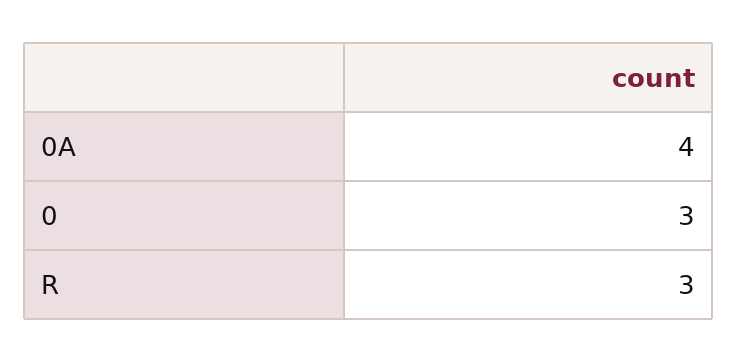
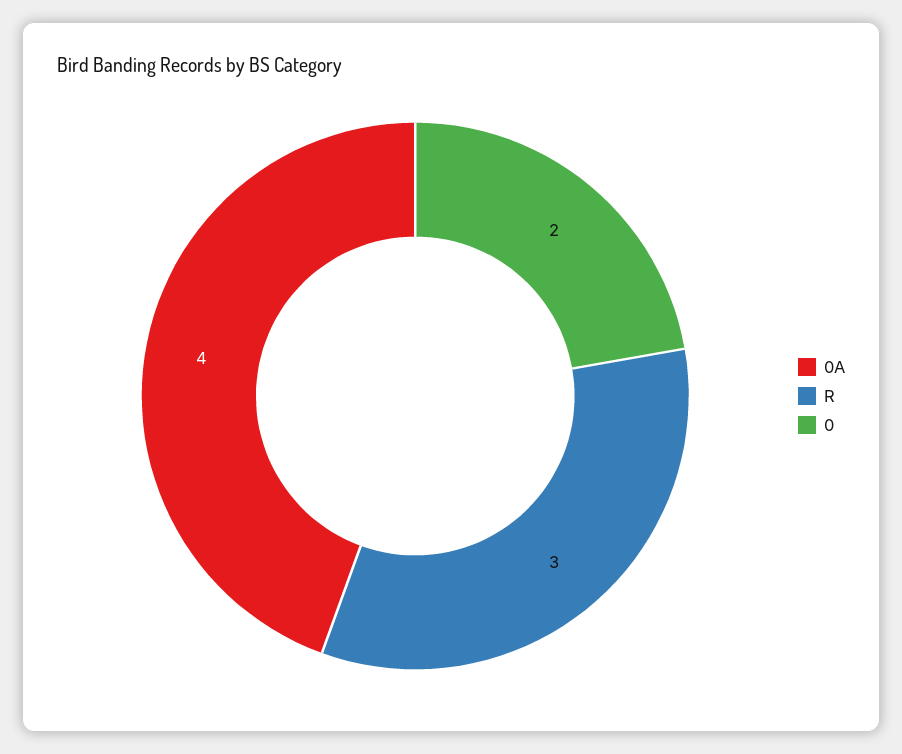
0: 3 -> 2

